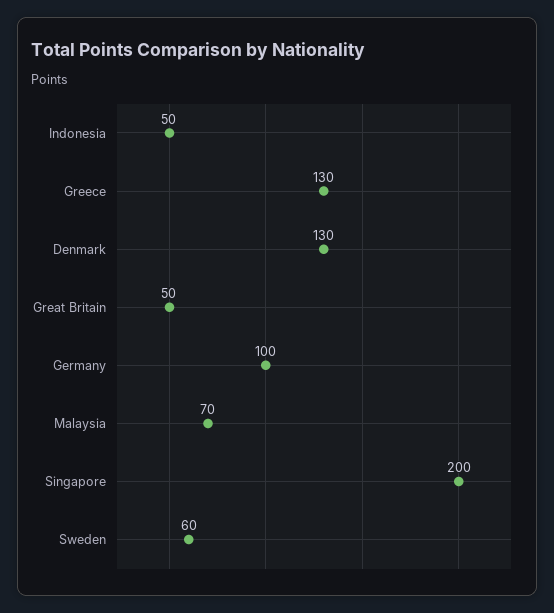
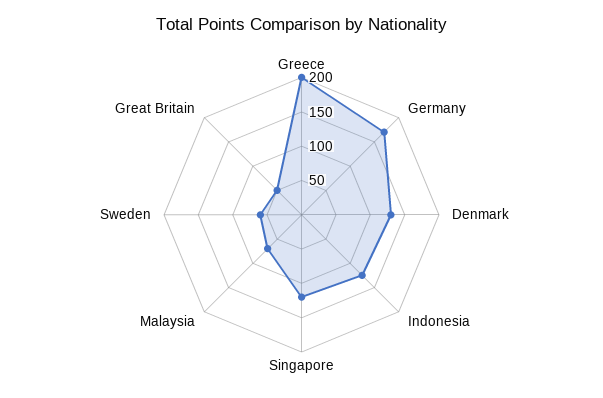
Indonesia: 50 -> 125
Greece: 130 -> 200
Germany: 100 -> 175
Singapore: 200 -> 125

